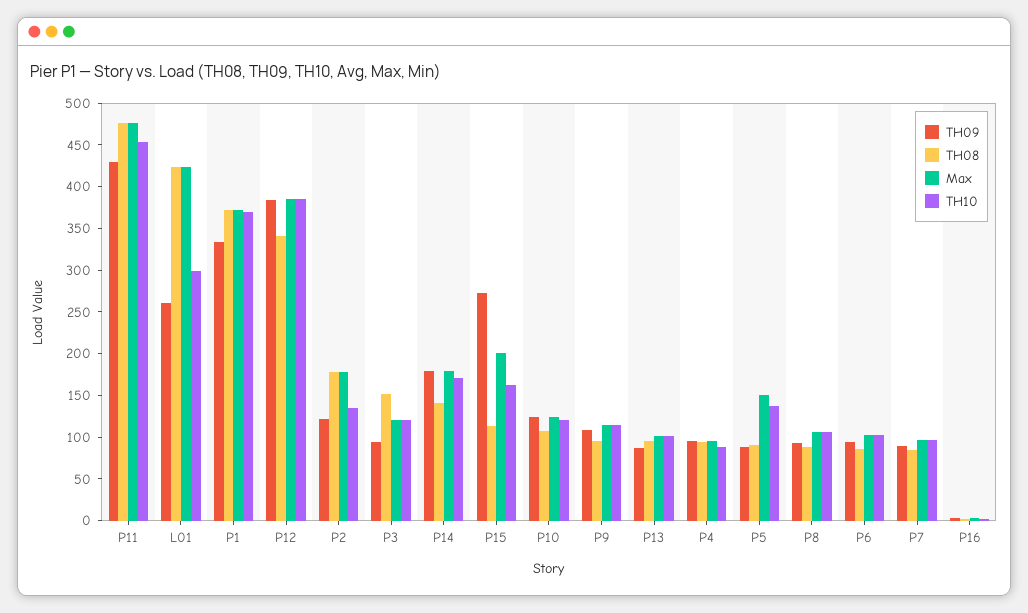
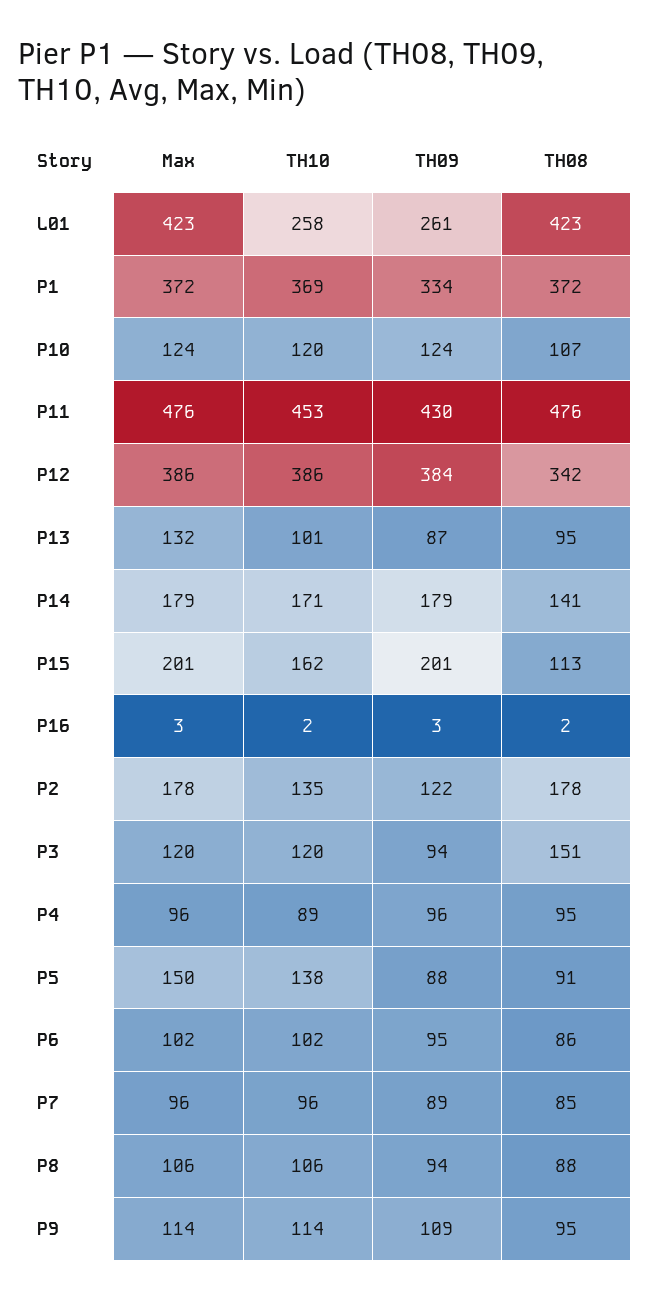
TH10, L01: 300 -> 258
TH09, P15: 270 -> 201
Max, P13: 100 -> 132

